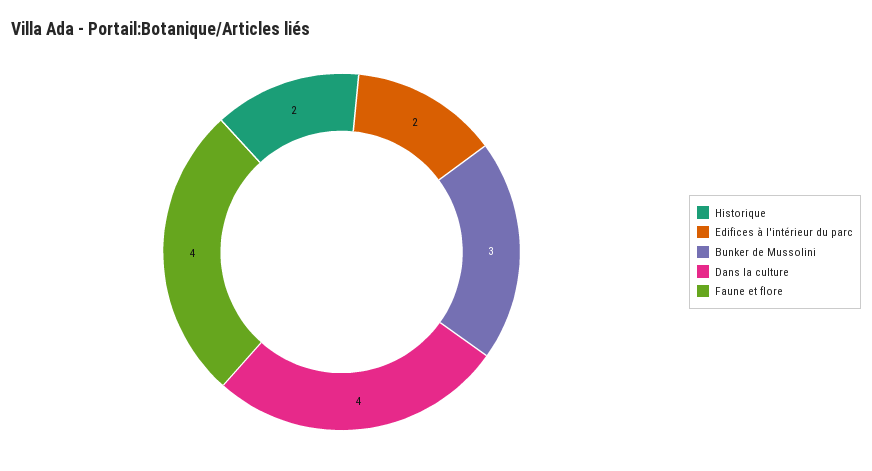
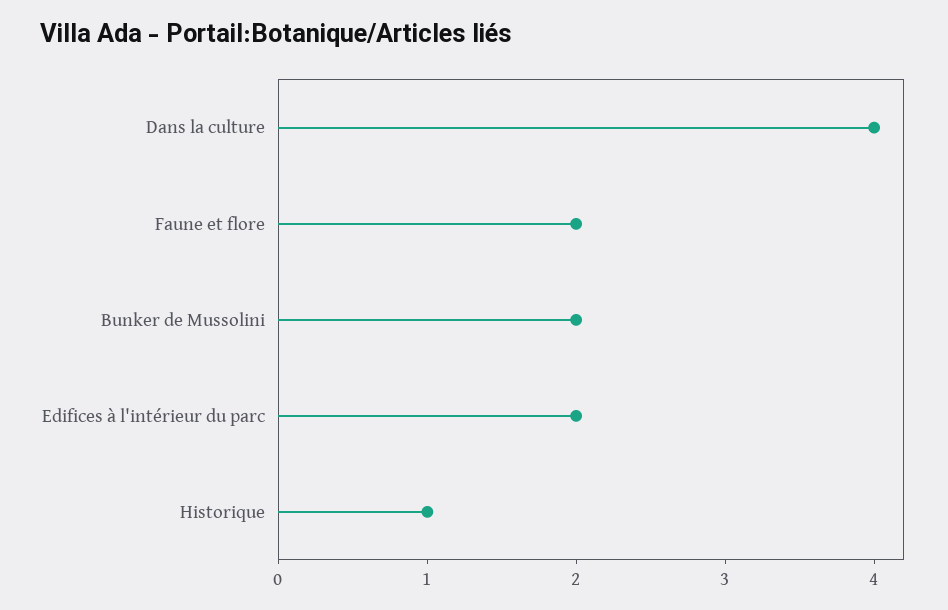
Historique: 2 -> 1
Bunker de Mussolini: 3 -> 2
Faune et flore: 4 -> 2

